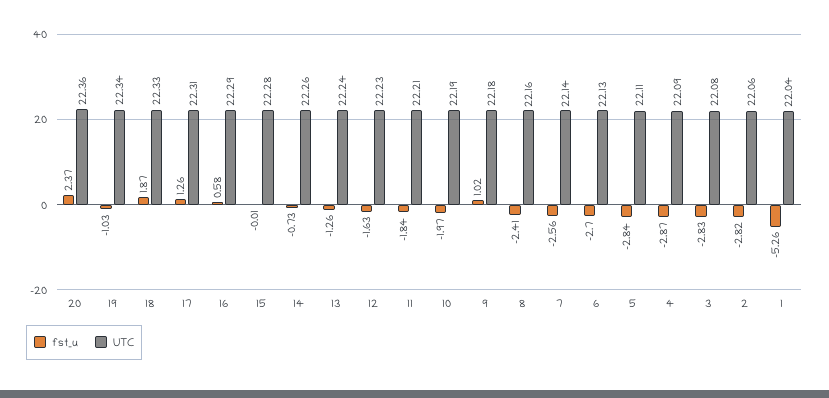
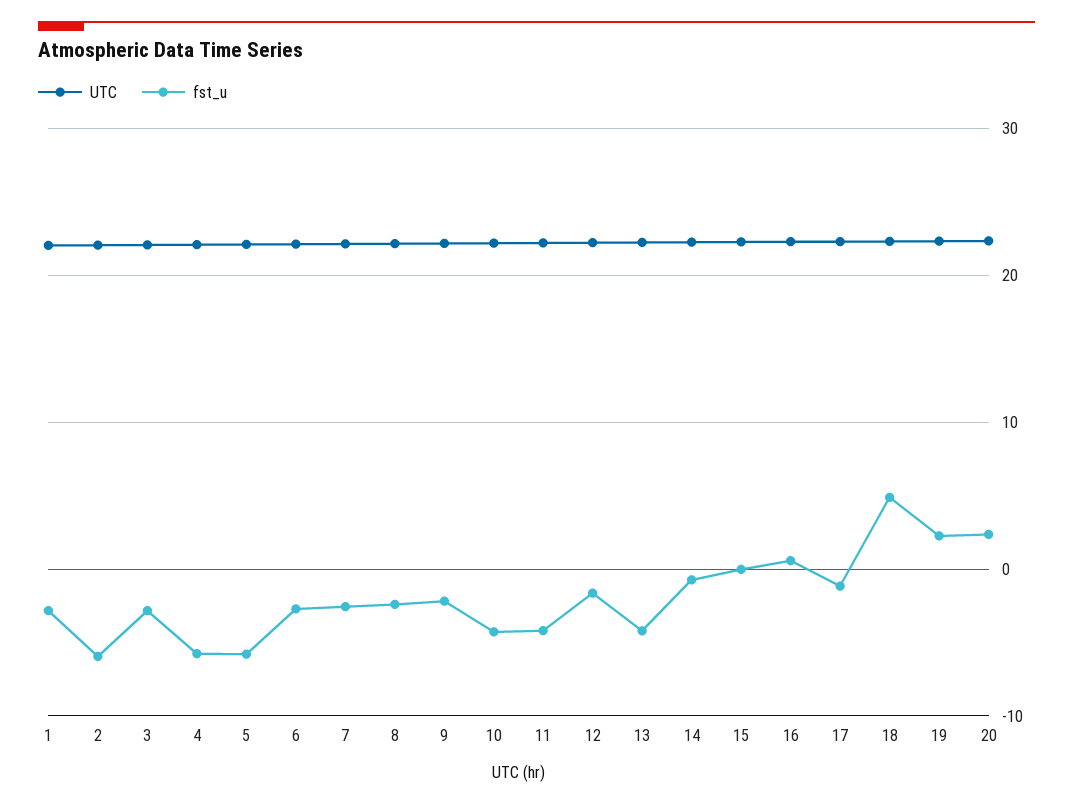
fst_u, 19: -1.03 -> 2
fst_u, 18: 1.87 -> 5
fst_u, 17: 1.26 -> -1
fst_u, 13: -1.26 -> -4
fst_u, 11: -1.84 -> -4
fst_u, 10: -1.97 -> -4
fst_u, 9: 1.02 -> -2
fst_u, 5: -2.84 -> -6
fst_u, 4: -2.87 -> -6
fst_u, 2: -2.82 -> -6
fst_u, 1: -5.26 -> -3

